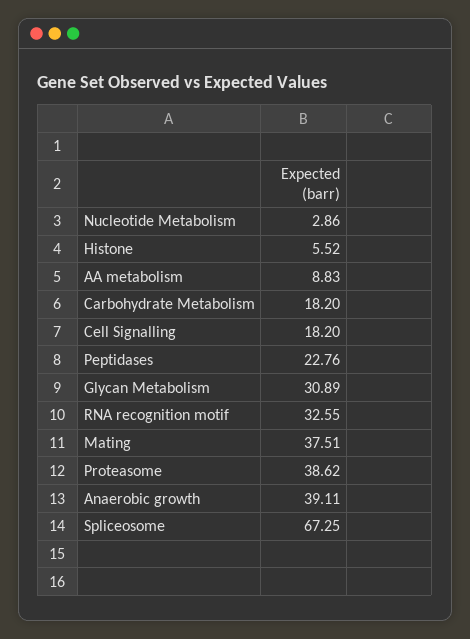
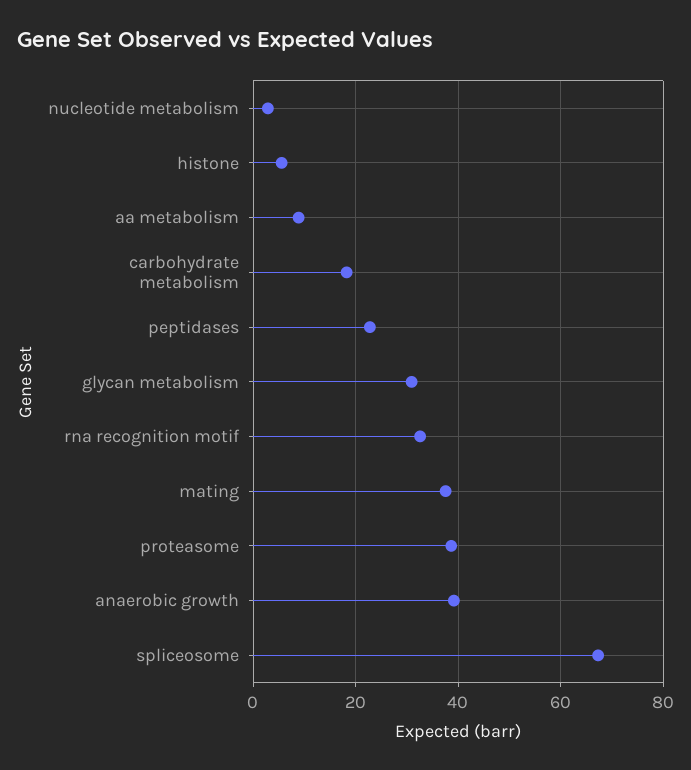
Cell Signalling: 18.2 -> none

